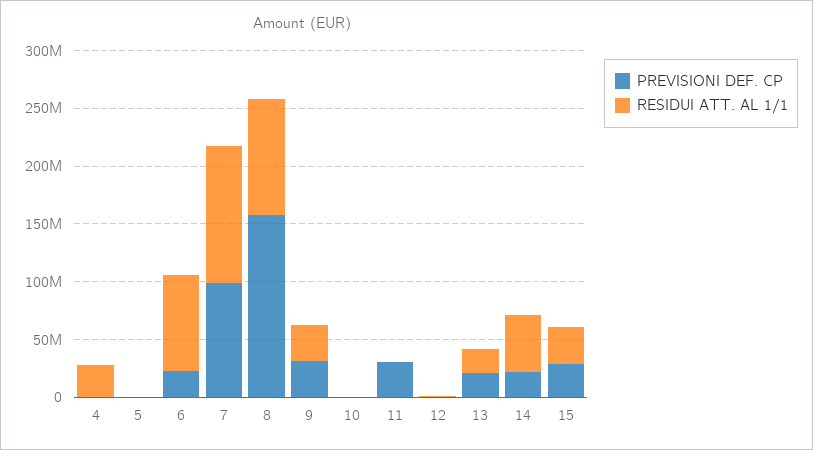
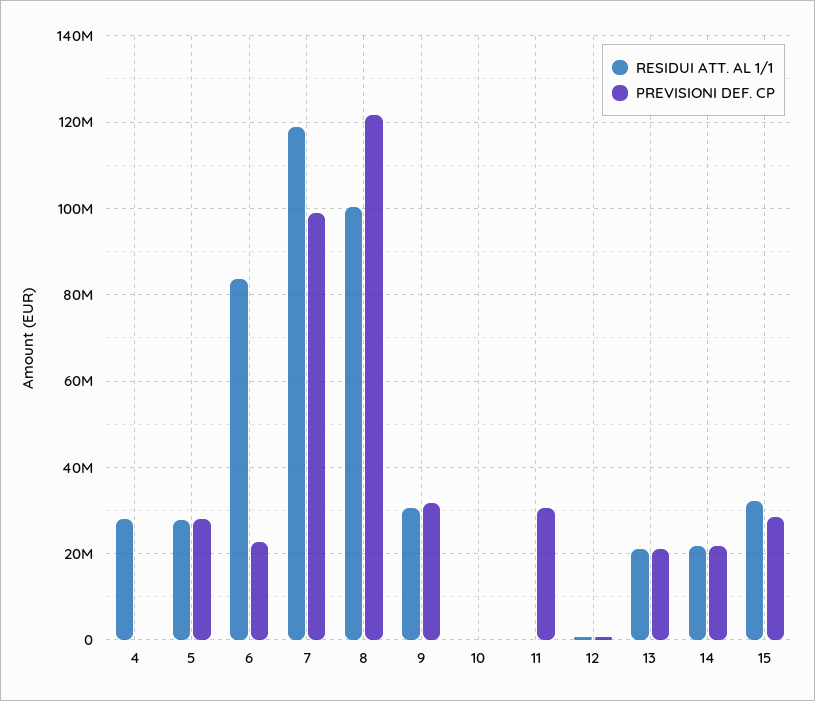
PREVISIONI DEF. CP, 5: 0 -> 28000000
RESIDUI ATT. AL 1/1, 5: 0 -> 28000000
PREVISIONI DEF. CP, 8: 160000000 -> 122000000
RESIDUI ATT. AL 1/1, 14: 50000000 -> 22000000

